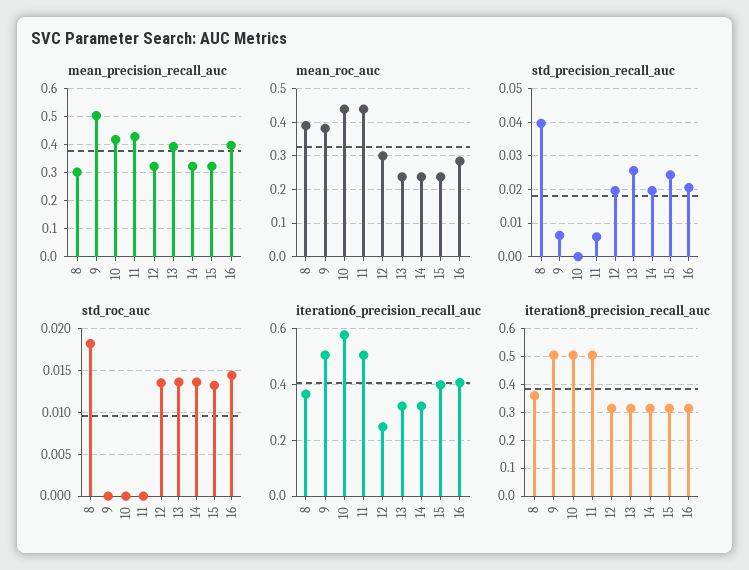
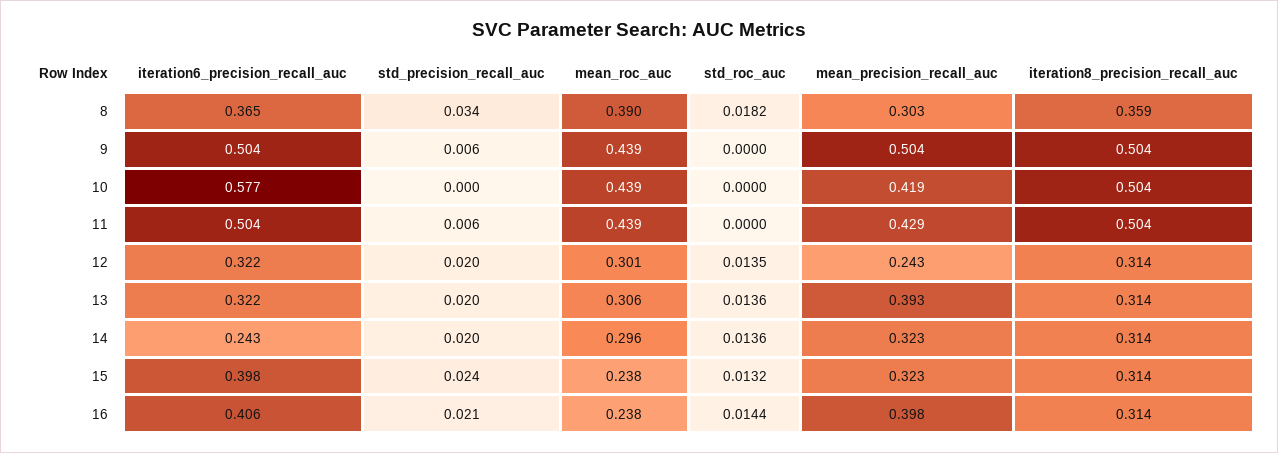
mean_precision_recall_auc, 12: 0.325 -> 0.243
mean_roc_auc, 9: 0.38 -> 0.439
mean_roc_auc, 13: 0.24 -> 0.306
mean_roc_auc, 14: 0.24 -> 0.296
mean_roc_auc, 16: 0.28 -> 0.238
std_precision_recall_auc, 8: 0.04 -> 0.034
std_precision_recall_auc, 13: 0.026 -> 0.02
iteration6_precision_recall_auc, 12: 0.25 -> 0.322
iteration6_precision_recall_auc, 14: 0.325 -> 0.243

